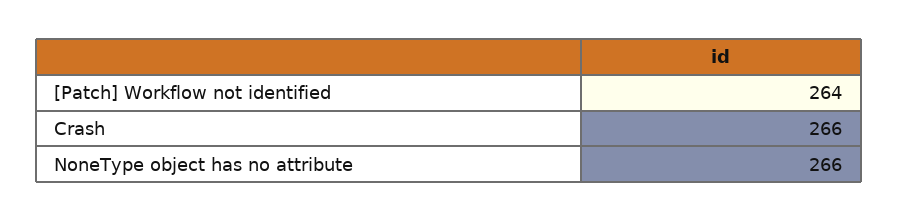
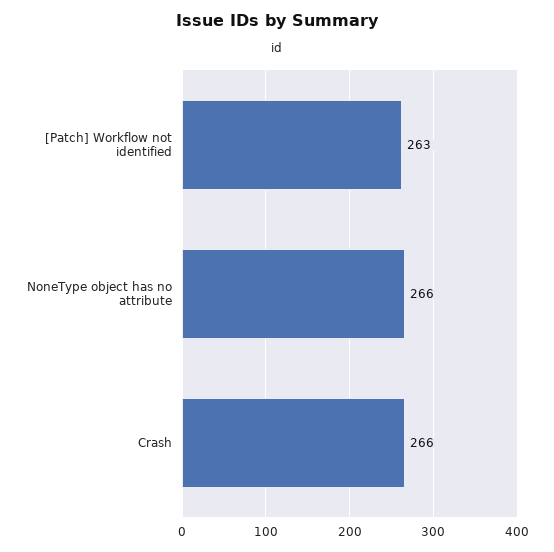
[Patch] Workflow not identified: 264 -> 263

